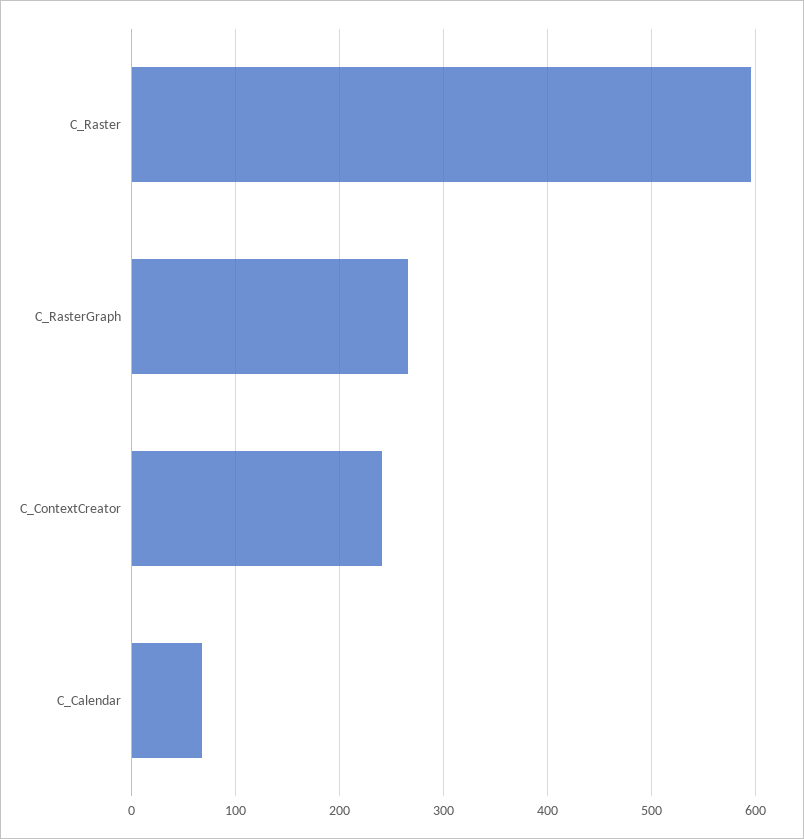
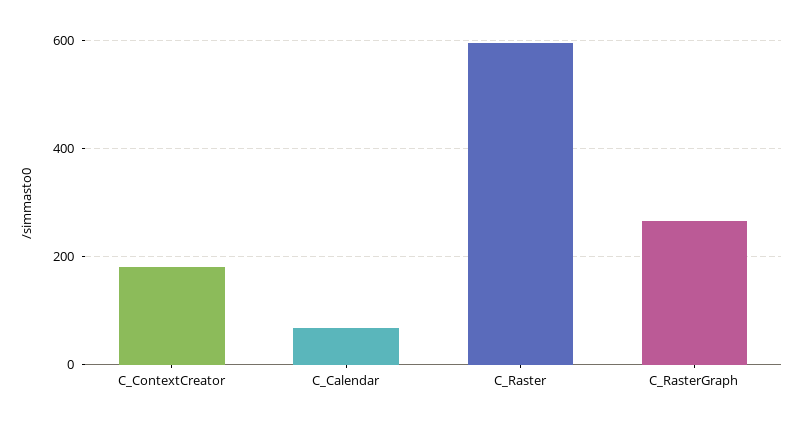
C_ContextCreator: 240 -> 180

